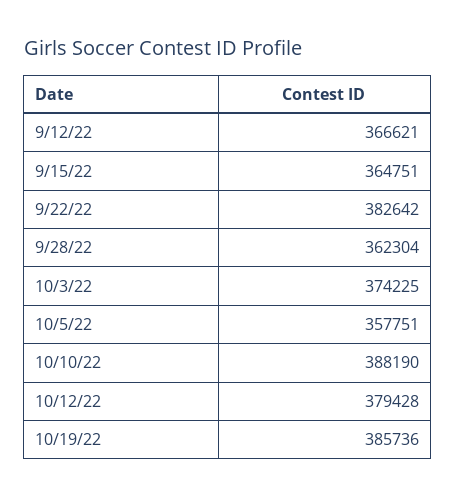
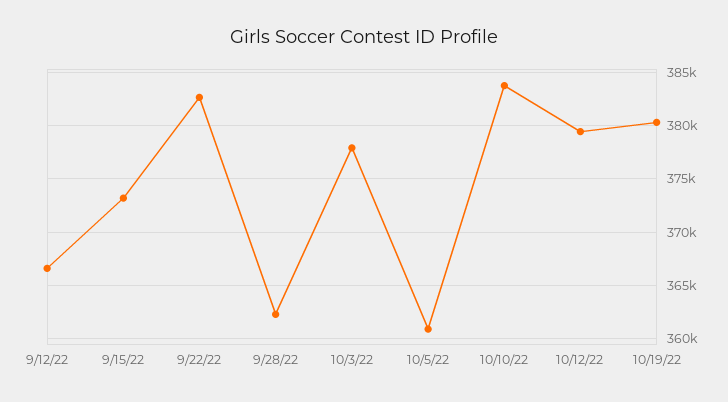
9/15/22: 364751 -> 373000
10/3/22: 374225 -> 378000
10/5/22: 357751 -> 361000
10/10/22: 388190 -> 384000
10/19/22: 385736 -> 380000

